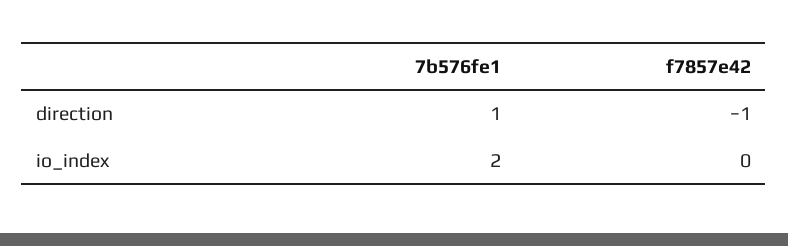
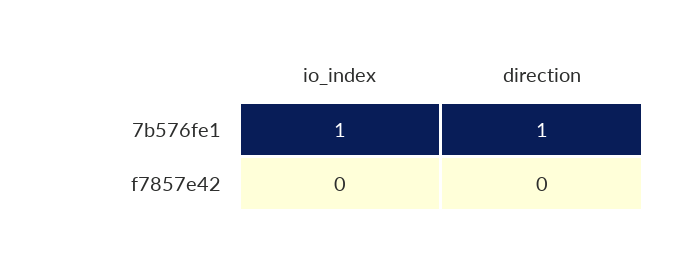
f7857e42, direction: -1 -> 0
7b576fe1, io_index: 2 -> 1

